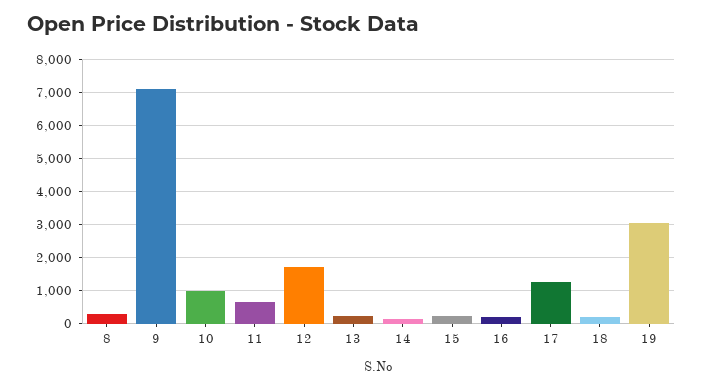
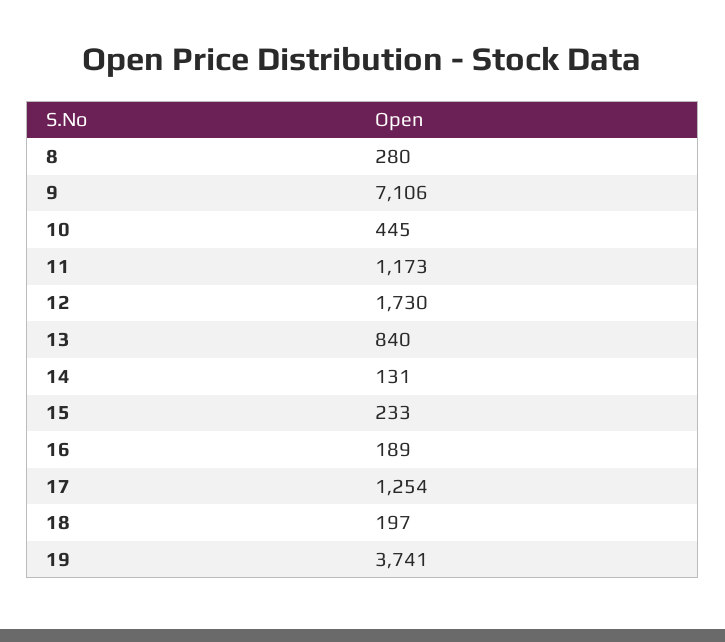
10: 1000 -> 445
11: 600 -> 1173
13: 200 -> 840
19: 3000 -> 3741

